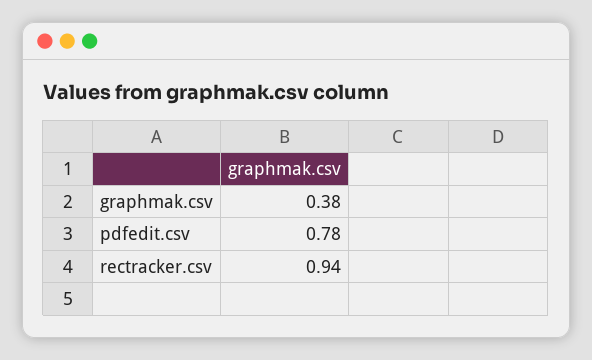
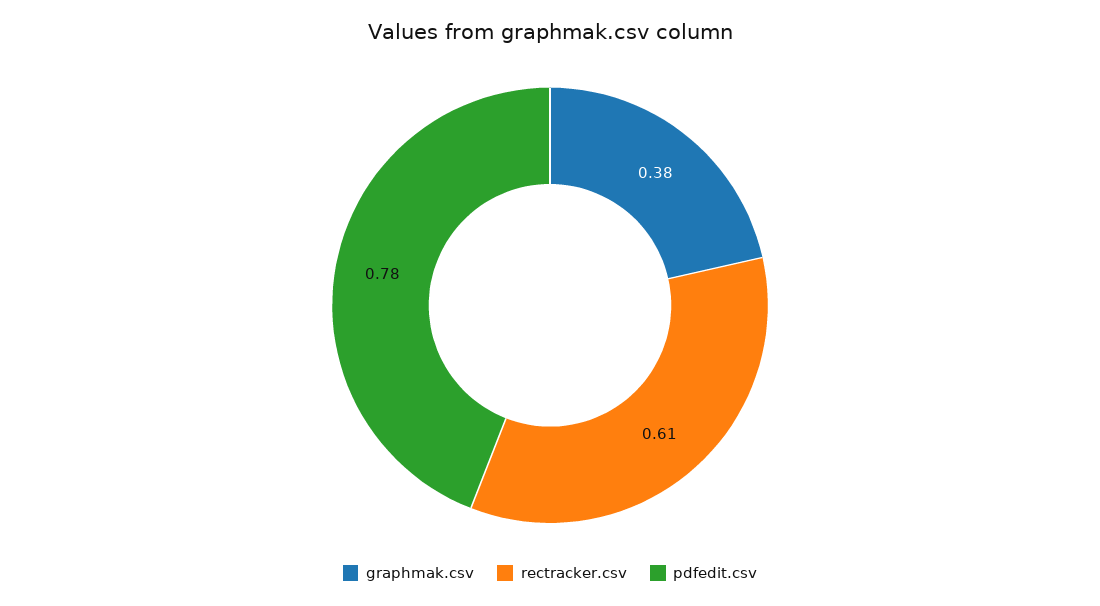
rectracker.csv: 0.94 -> 0.61

